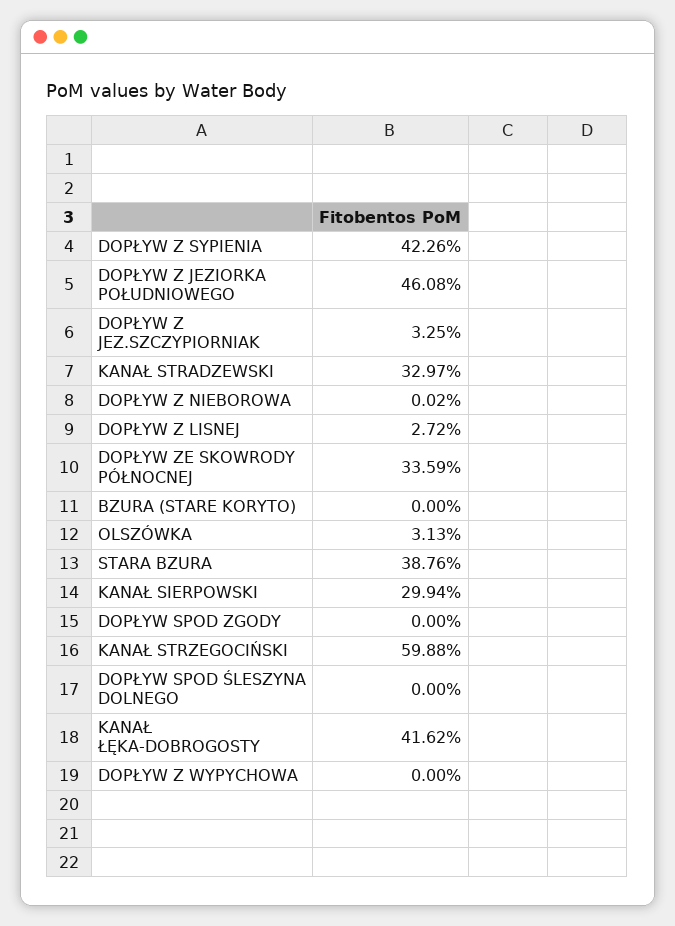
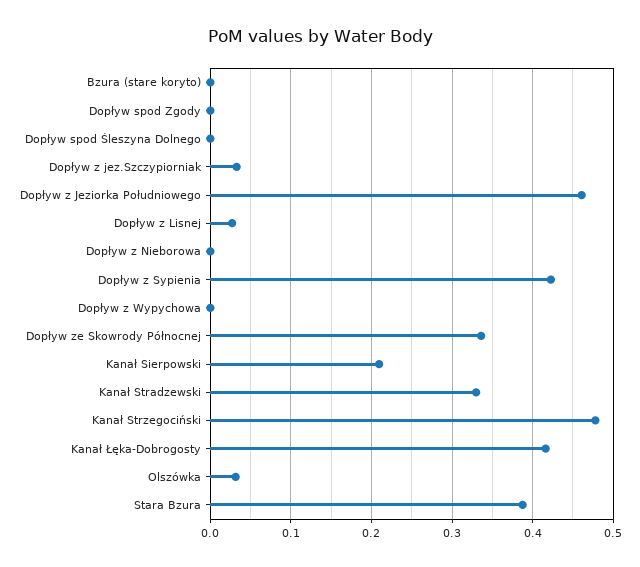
KANAŁ SIERPOWSKI: 0.2994 -> 0.21
KANAŁ STRZEGOCIŃSKI: 0.5988 -> 0.48

